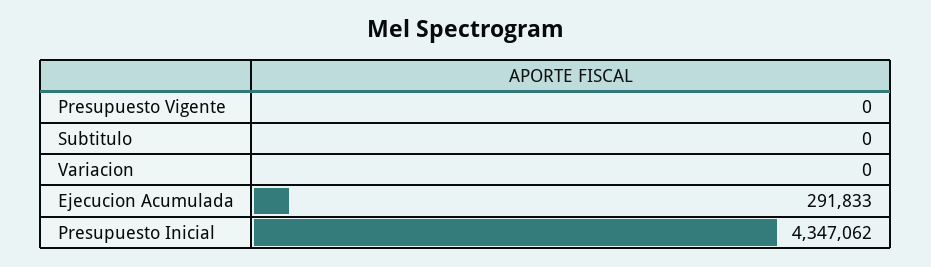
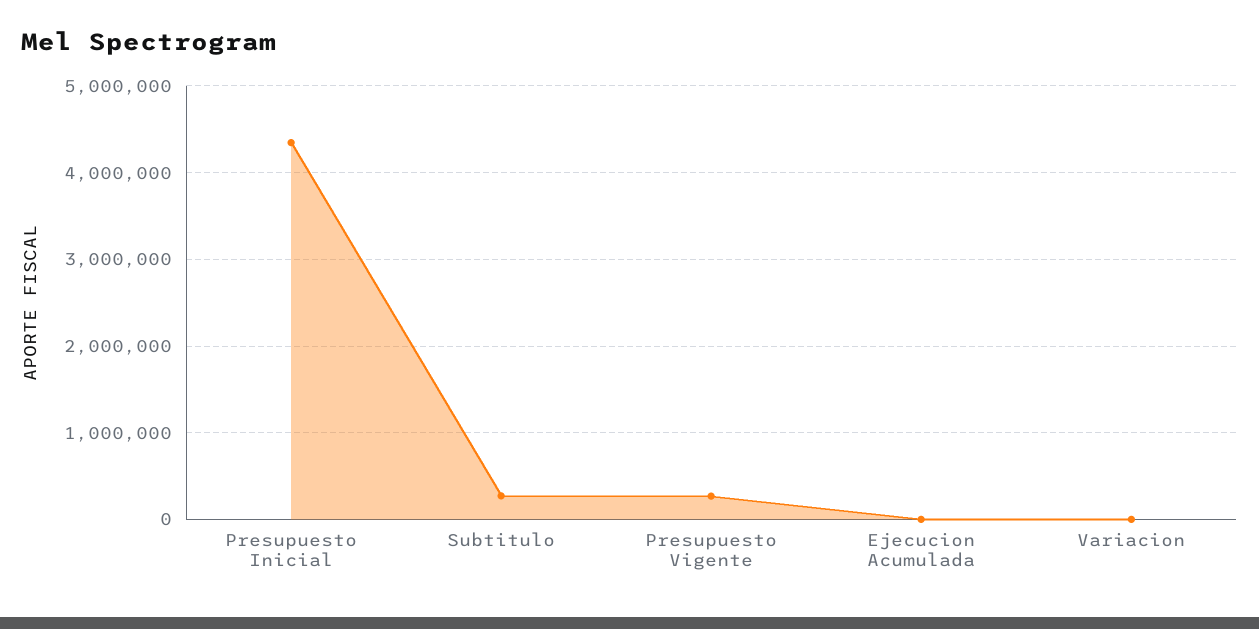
Presupuesto Vigente: 0 -> 300000
Subtitulo: 0 -> 300000
Ejecucion Acumulada: 291833 -> 0

